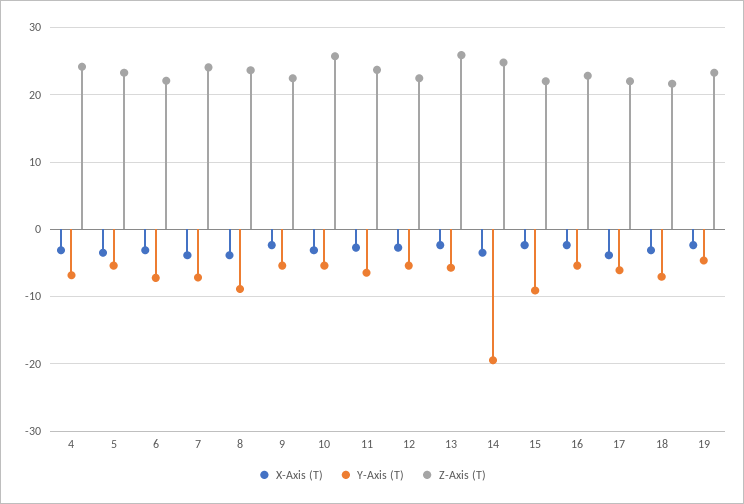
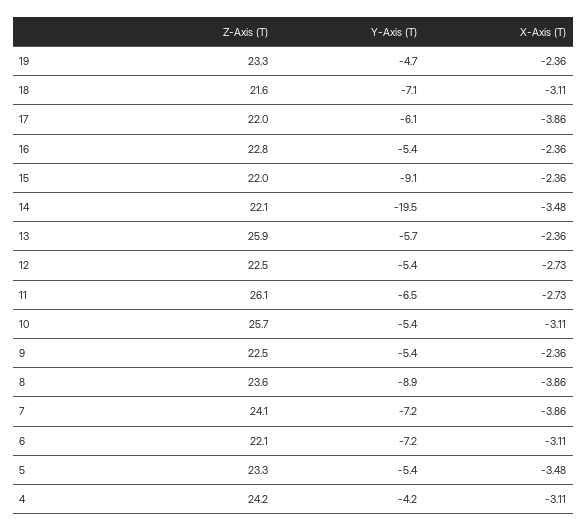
Y-Axis (T), 4: -7 -> -4.2
Z-Axis (T), 11: 24 -> 26.1
Z-Axis (T), 14: 25 -> 22.1

